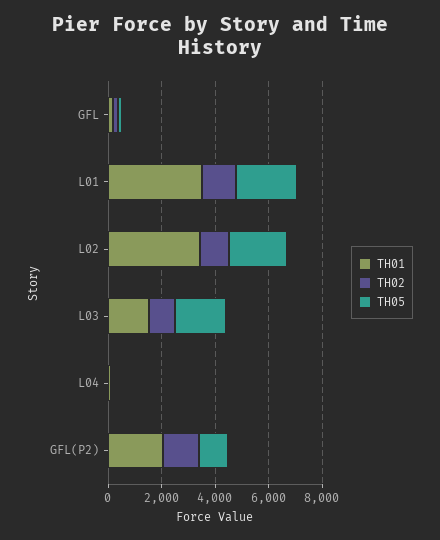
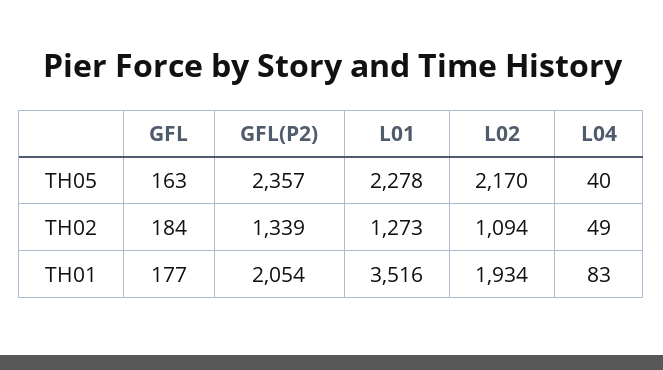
TH01, L02: 3500 -> 1934
TH01, L03: 1500 -> none
TH02, L03: 1000 -> none
TH05, L03: 2000 -> none
TH05, GFL(P2): 1000 -> 2357

